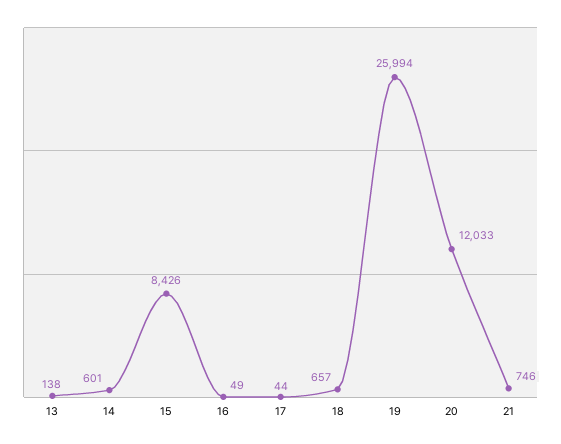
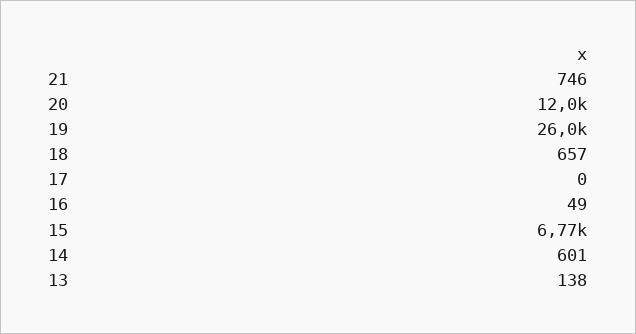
15: 8426 -> 6770
17: 44 -> 0

